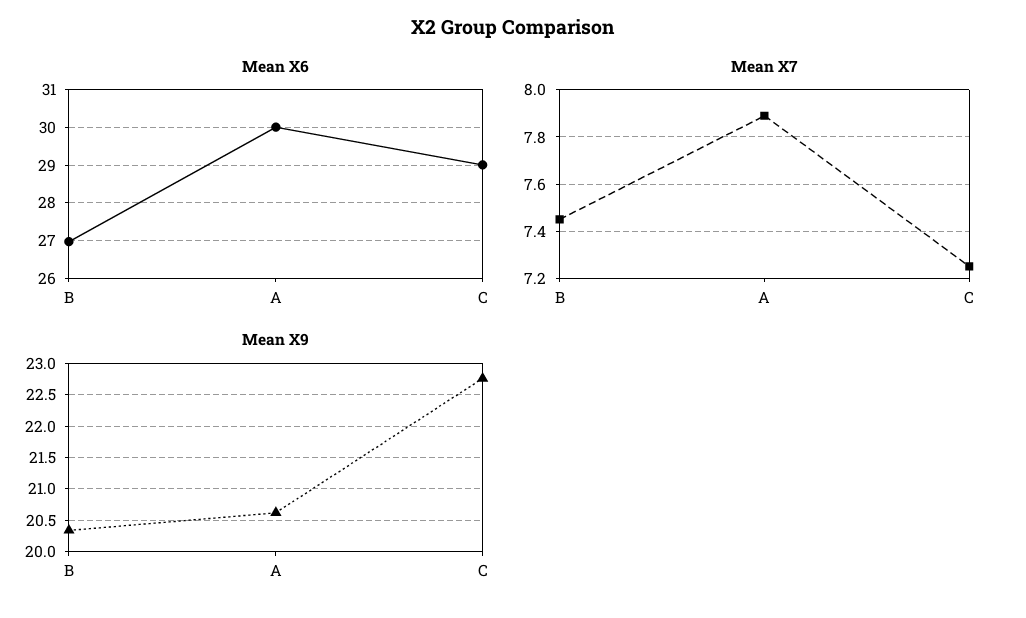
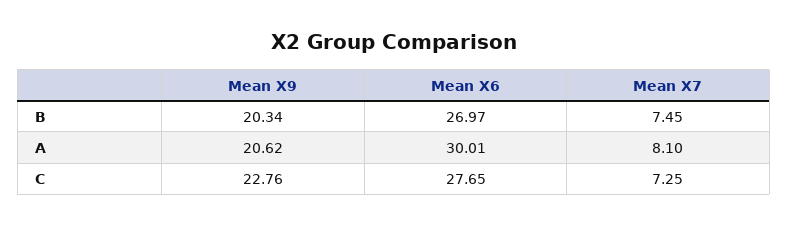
Mean X6, C: 29 -> 27.65
Mean X7, A: 7.9 -> 8.1

